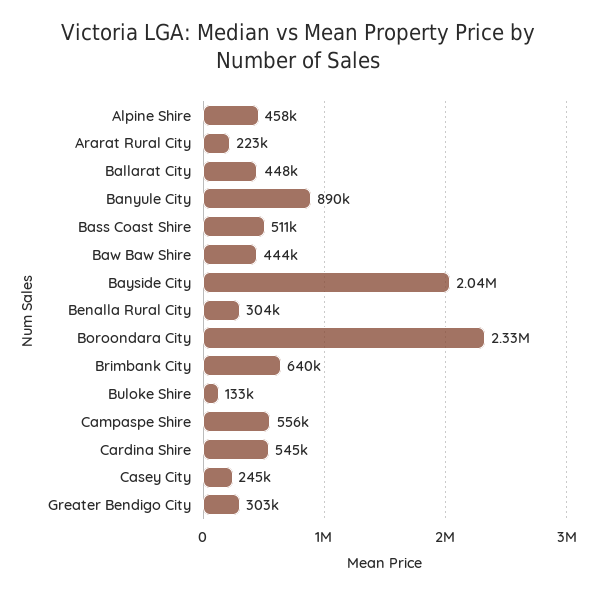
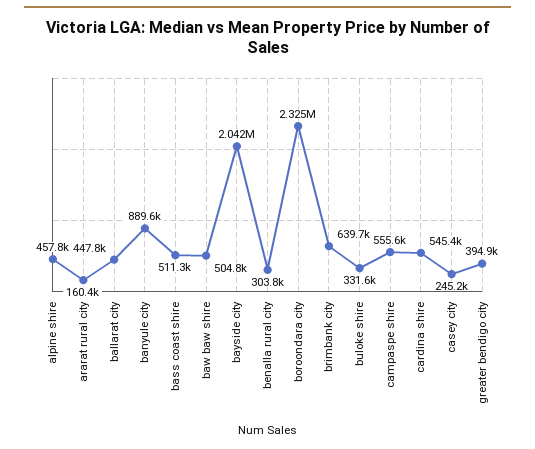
Ararat Rural City: 223000 -> 160400
Baw Baw Shire: 444000 -> 504800
Buloke Shire: 133000 -> 331600
Greater Bendigo City: 303000 -> 394900

